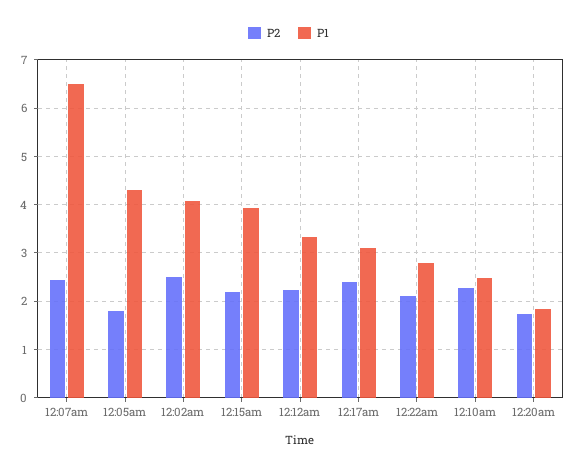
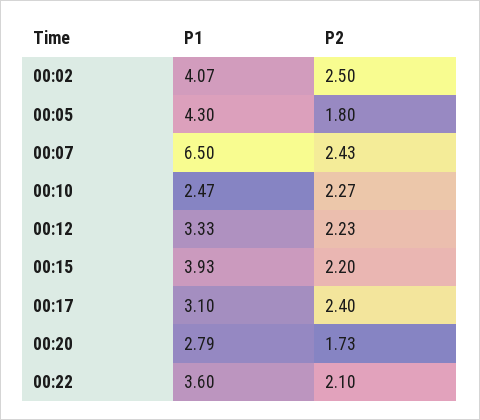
P1, 12:22am: 2.8 -> 3.6
P1, 12:20am: 1.8 -> 2.79

